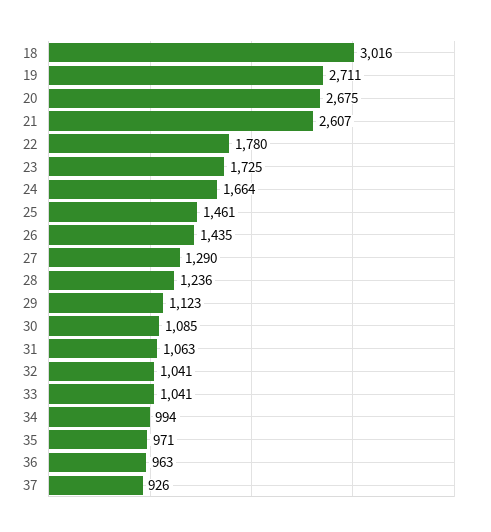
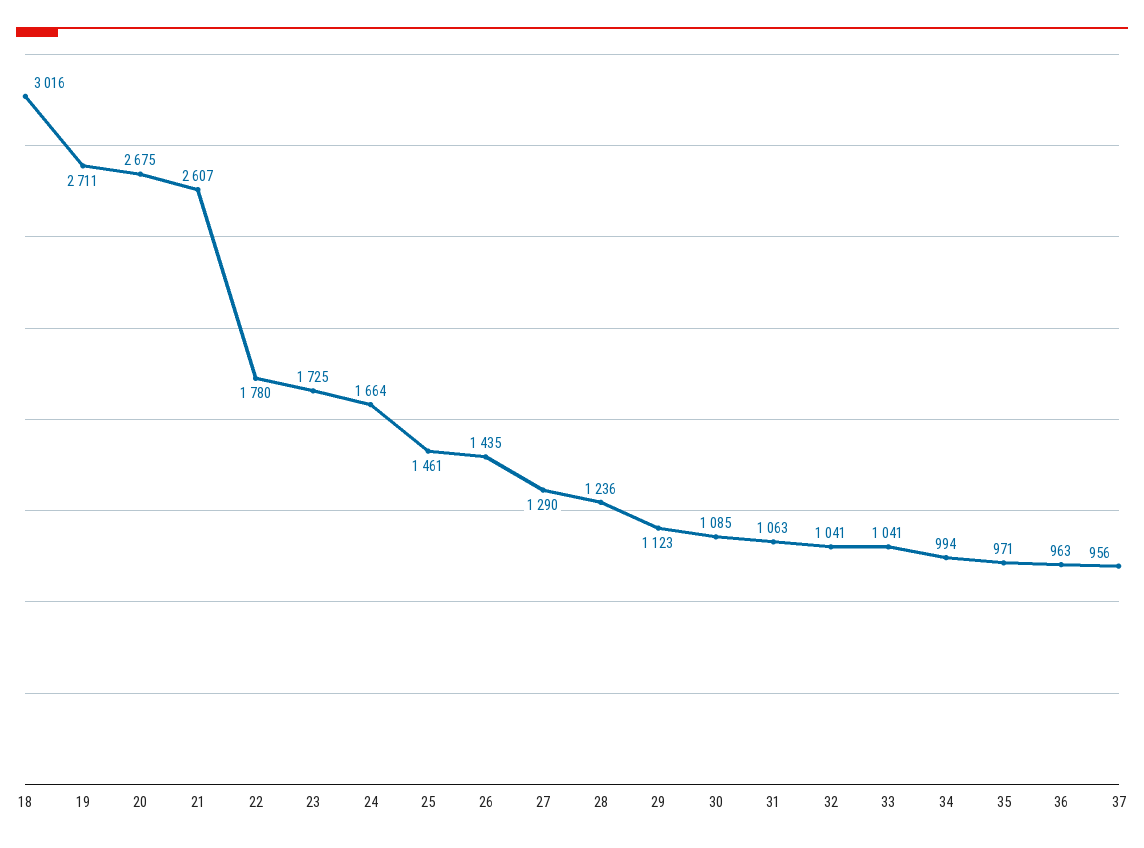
37: 926 -> 956

